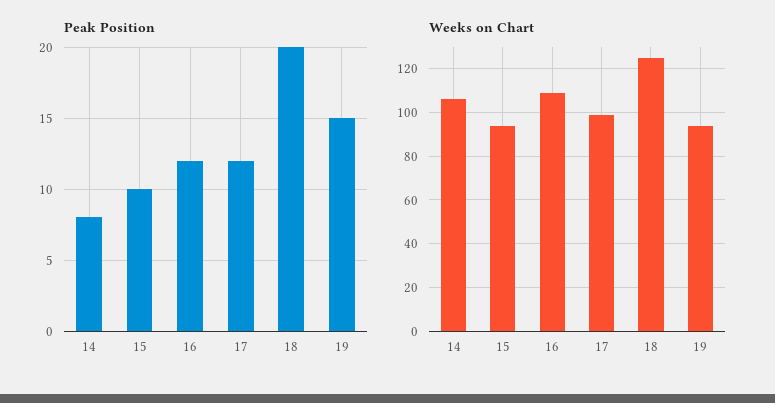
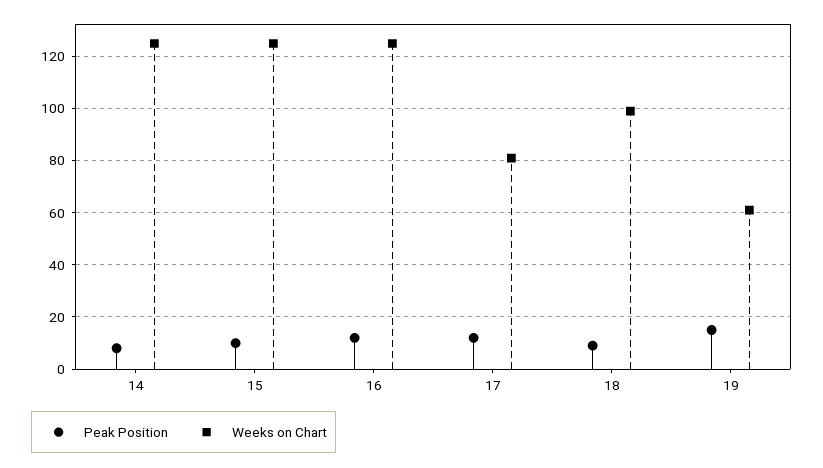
Peak Position, 18: 20 -> 10
Weeks on Chart, 14: 105 -> 125
Weeks on Chart, 15: 95 -> 125
Weeks on Chart, 16: 110 -> 125
Weeks on Chart, 17: 100 -> 80
Weeks on Chart, 18: 125 -> 100
Weeks on Chart, 19: 95 -> 60

